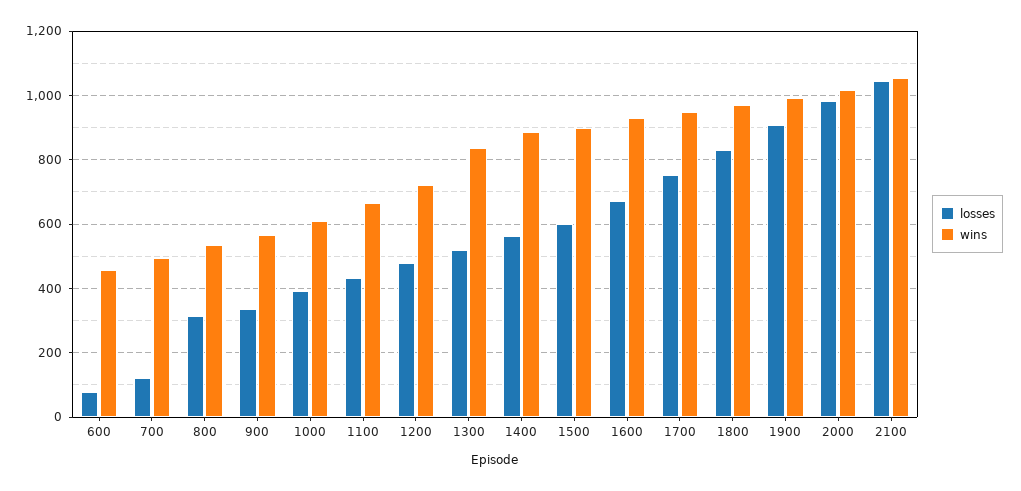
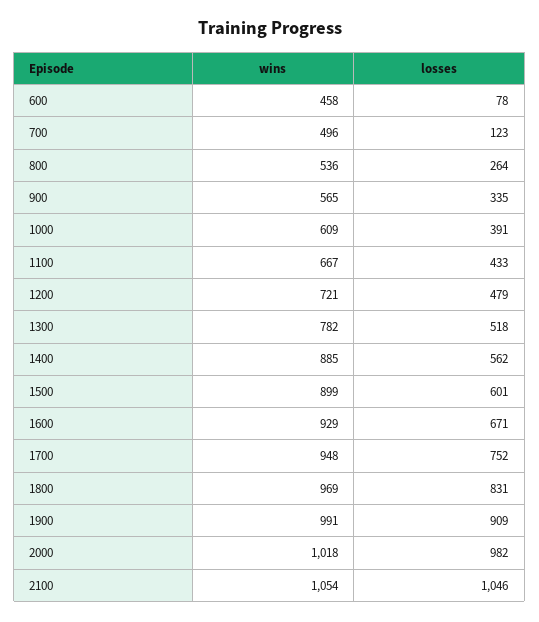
losses, 800: 320 -> 264
wins, 1300: 840 -> 782

